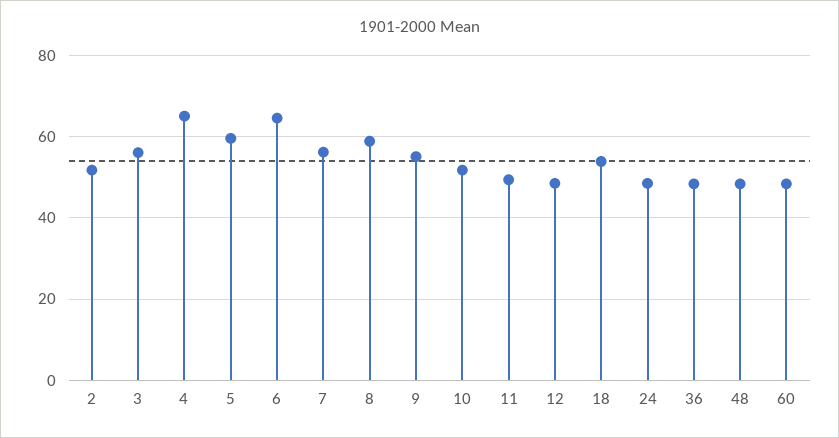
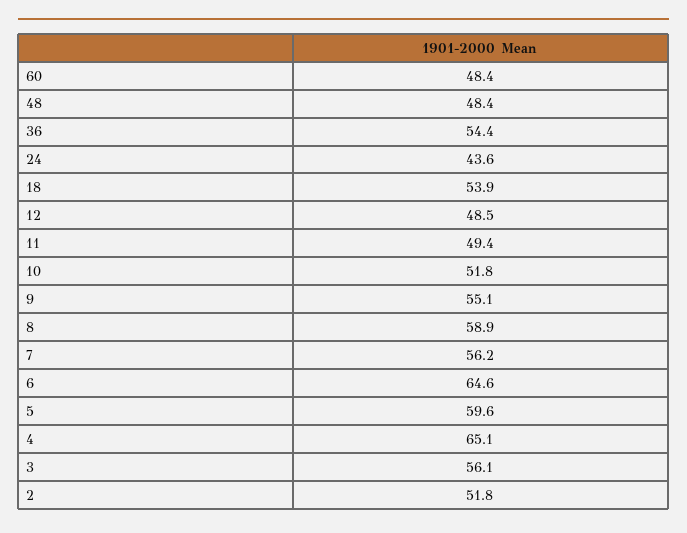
24: 48 -> 43.6
36: 48 -> 54.4

